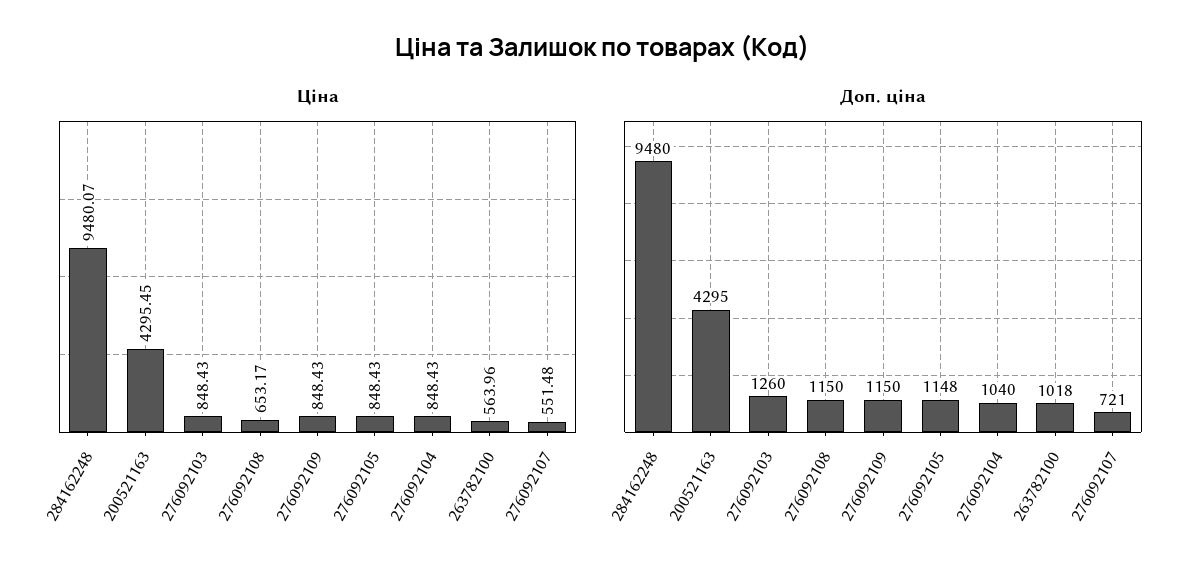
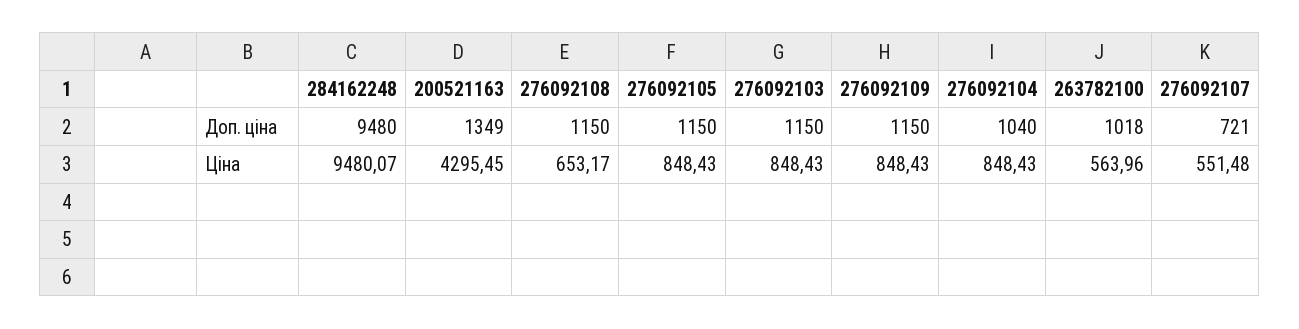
Доп. ціна, 200521163: 4295 -> 1349
Доп. ціна, 276092103: 1260 -> 1150
Доп. ціна, 276092105: 1148 -> 1150

